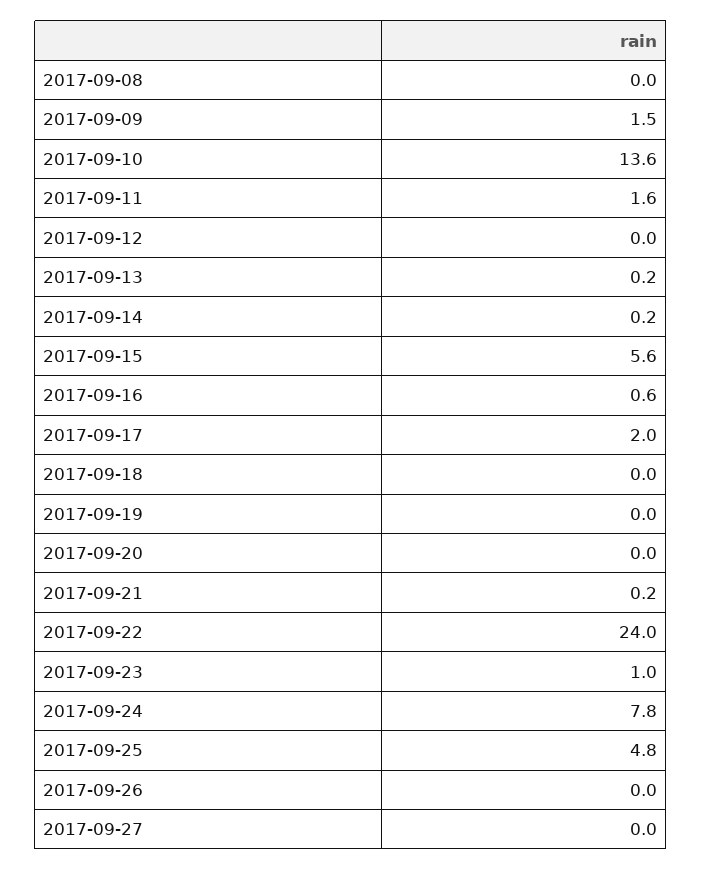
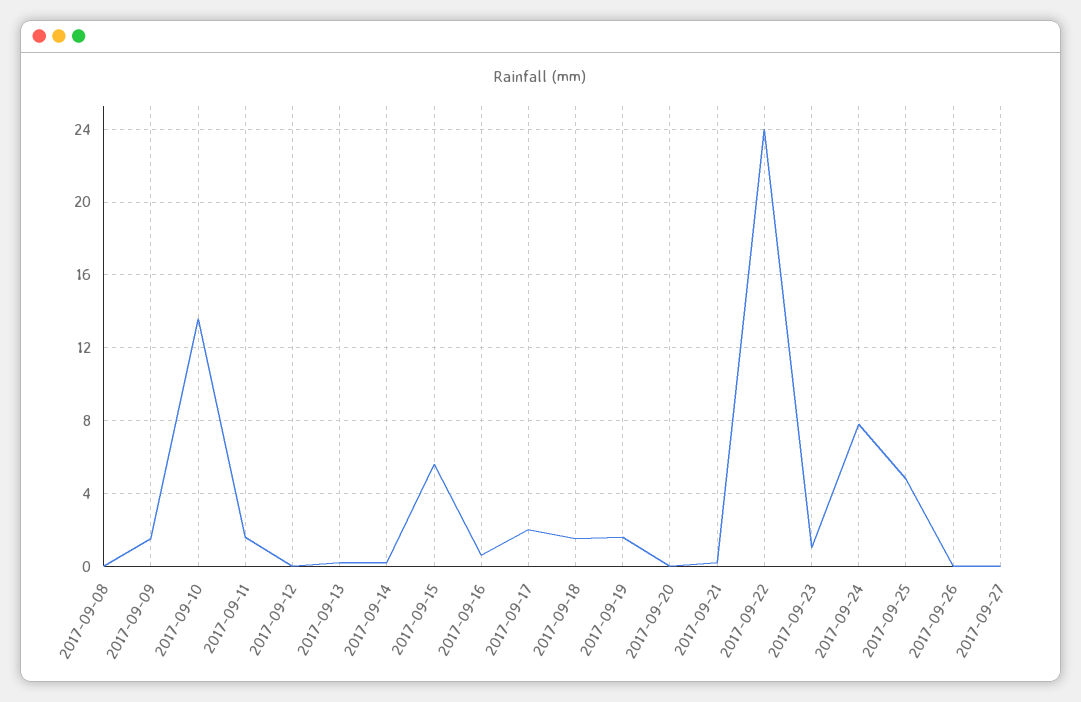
2017-09-18: 0 -> 1.5
2017-09-19: 0 -> 1.5

